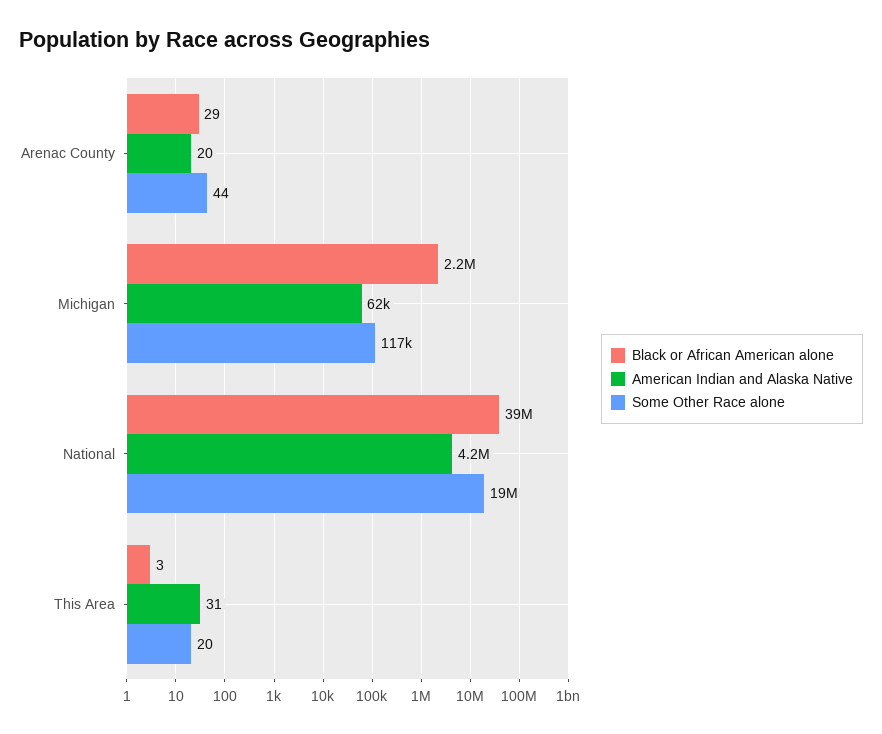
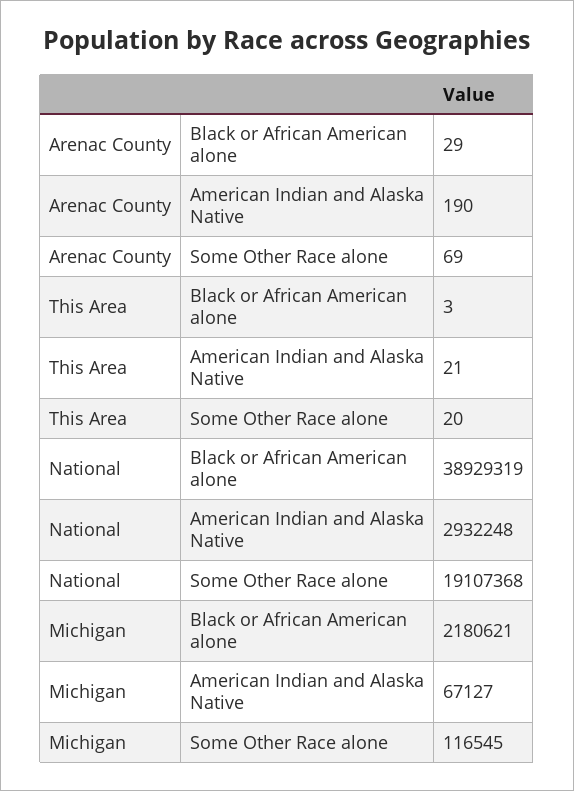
American Indian and Alaska Native, Arenac County: 20 -> 190
Some Other Race alone, Arenac County: 44 -> 69
American Indian and Alaska Native, Michigan: 62000 -> 67127
American Indian and Alaska Native, National: 4200000 -> 2932248
American Indian and Alaska Native, This Area: 31 -> 21

